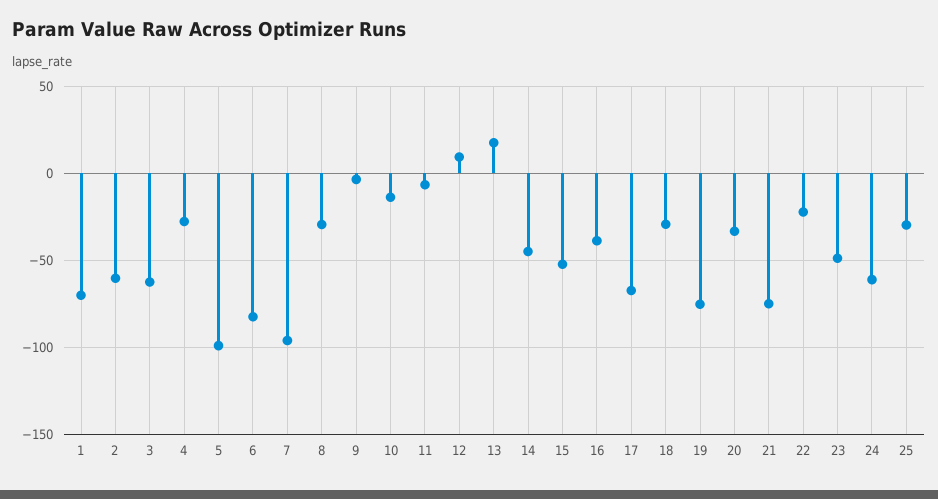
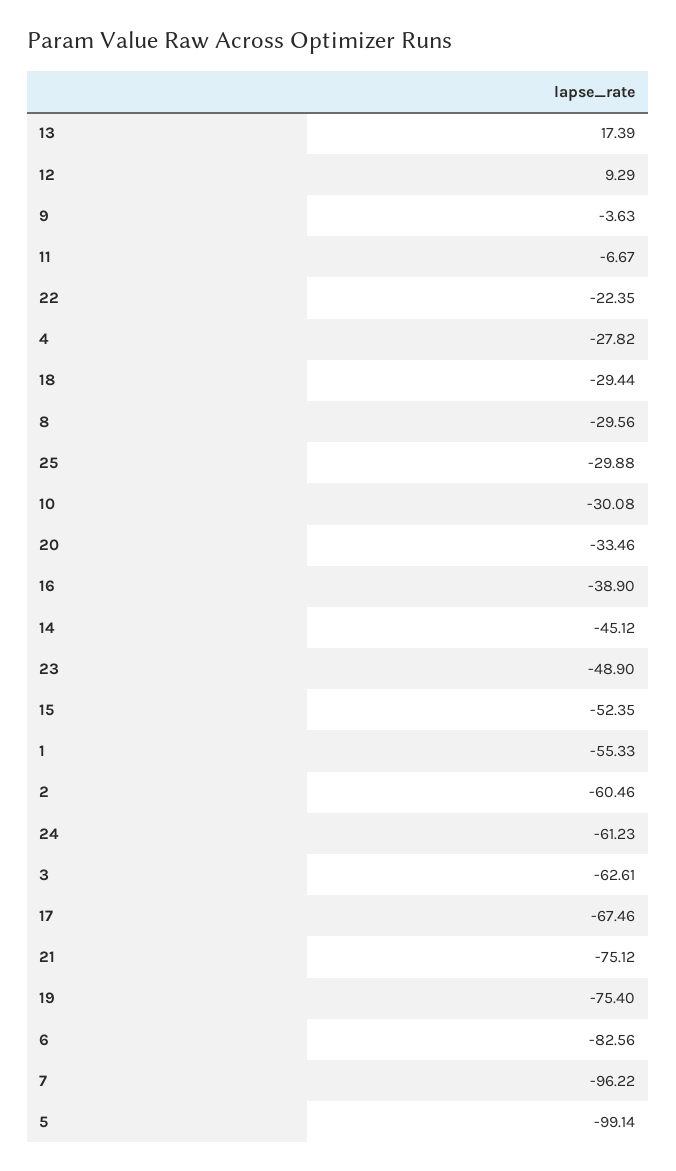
1: -70 -> -55.33
10: -15 -> -30.08

